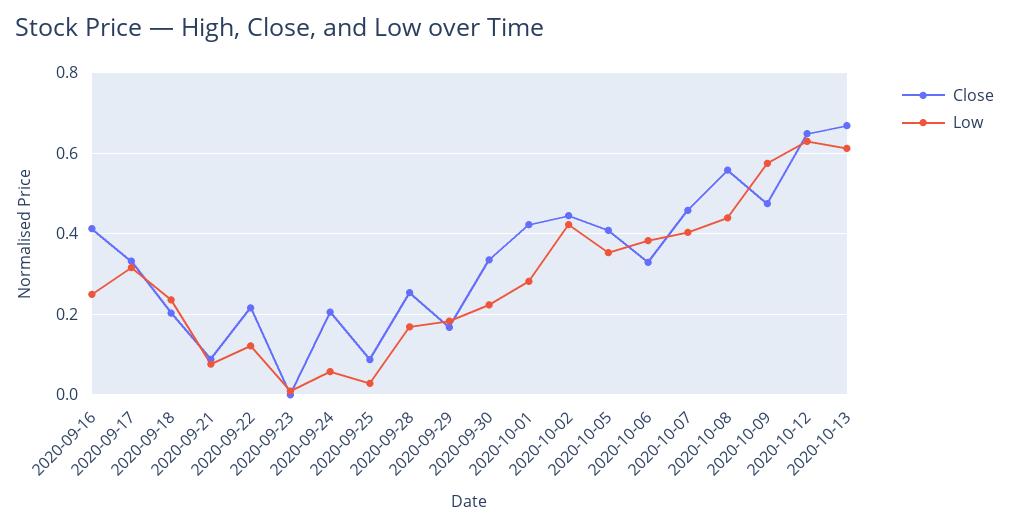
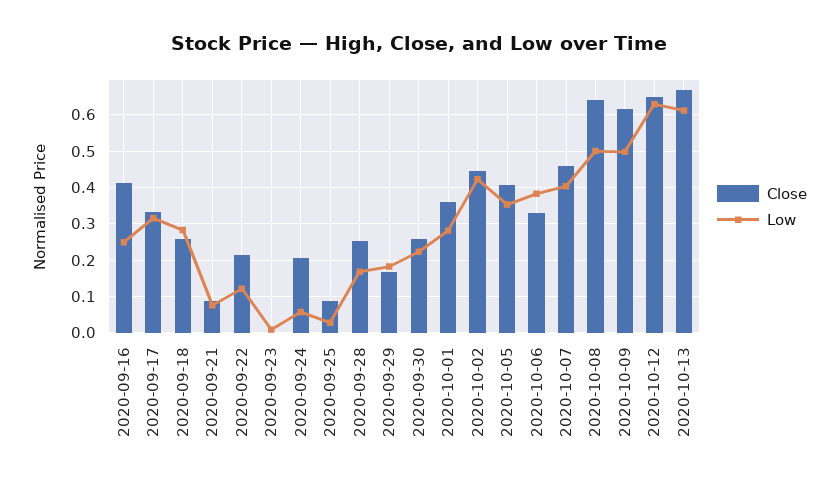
Close, 2020-09-18: 0.2 -> 0.26
Low, 2020-09-18: 0.24 -> 0.28
Close, 2020-09-30: 0.34 -> 0.26
Close, 2020-10-01: 0.42 -> 0.36
Close, 2020-10-08: 0.56 -> 0.64
Low, 2020-10-08: 0.44 -> 0.5
Close, 2020-10-09: 0.48 -> 0.62
Low, 2020-10-09: 0.58 -> 0.5

